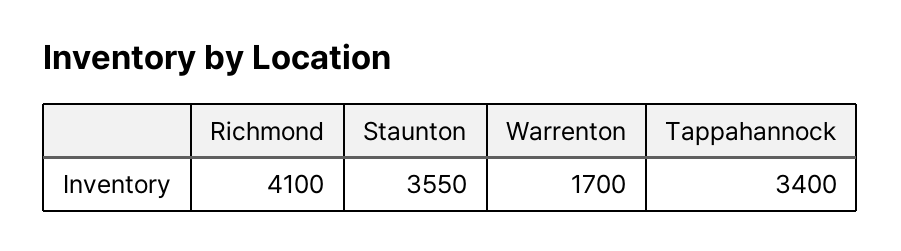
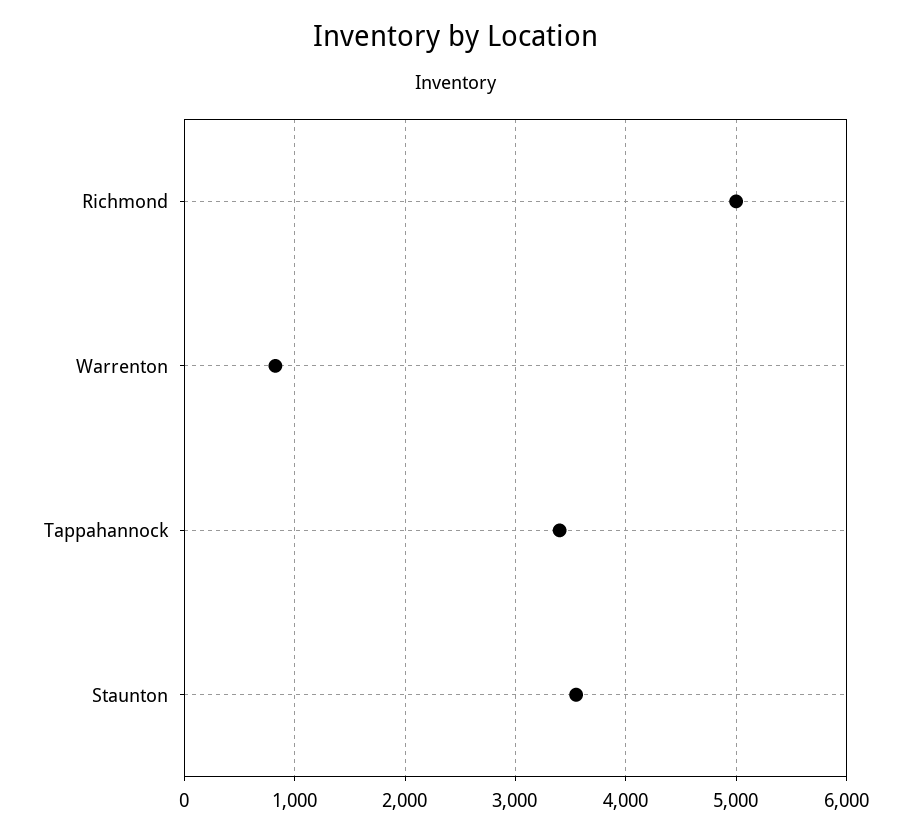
Richmond: 4100 -> 5000
Warrenton: 1700 -> 800

